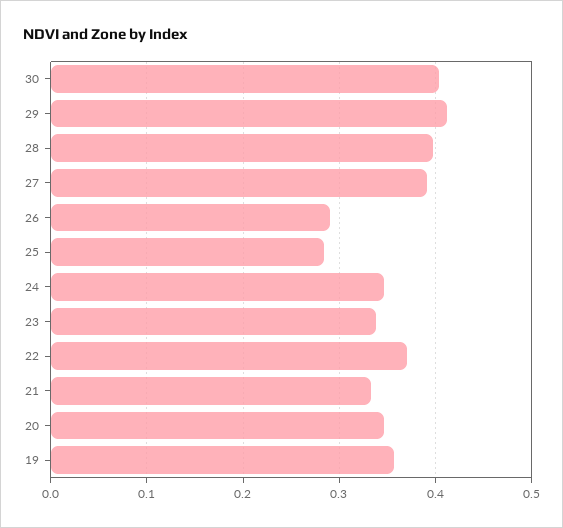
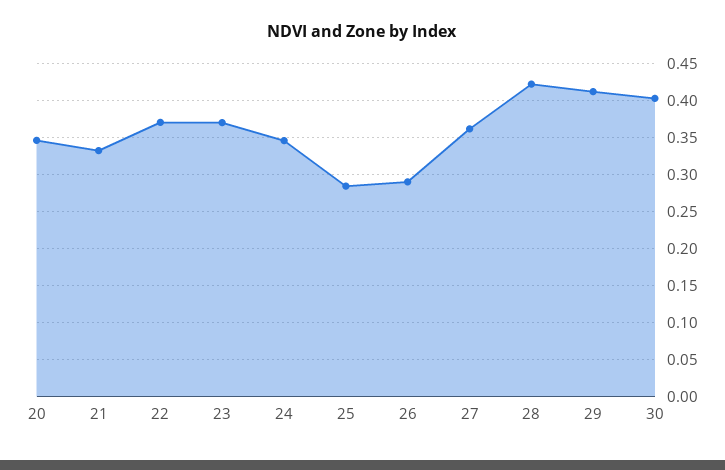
28: 0.4 -> 0.42
27: 0.39 -> 0.36
23: 0.34 -> 0.37
19: 0.36 -> none

